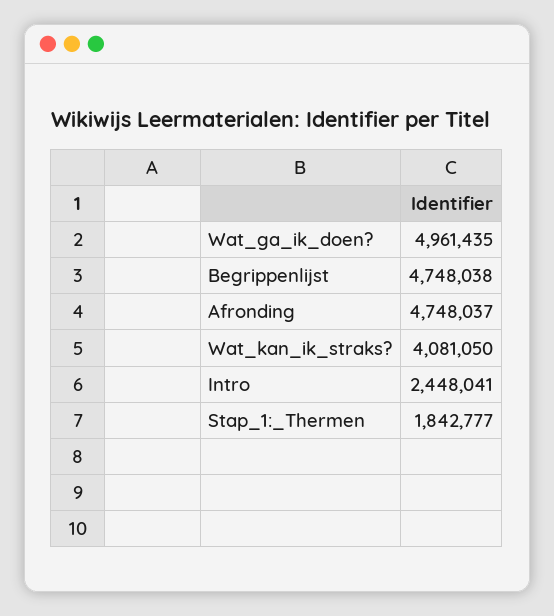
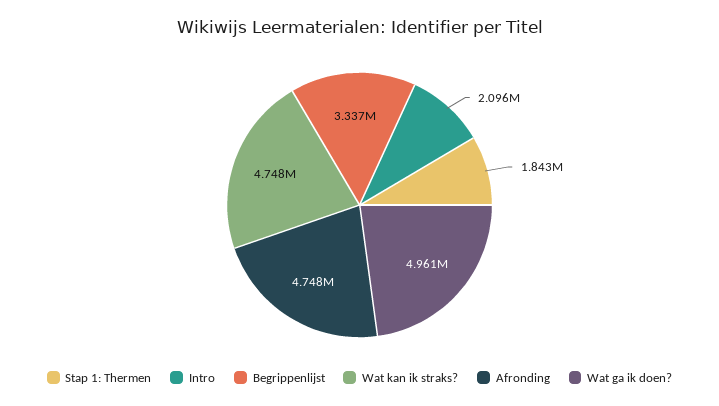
Begrippenlijst: 4748038 -> 3337000
Wat_kan_ik_straks?: 4081050 -> 4748000
Intro: 2448041 -> 2096000

